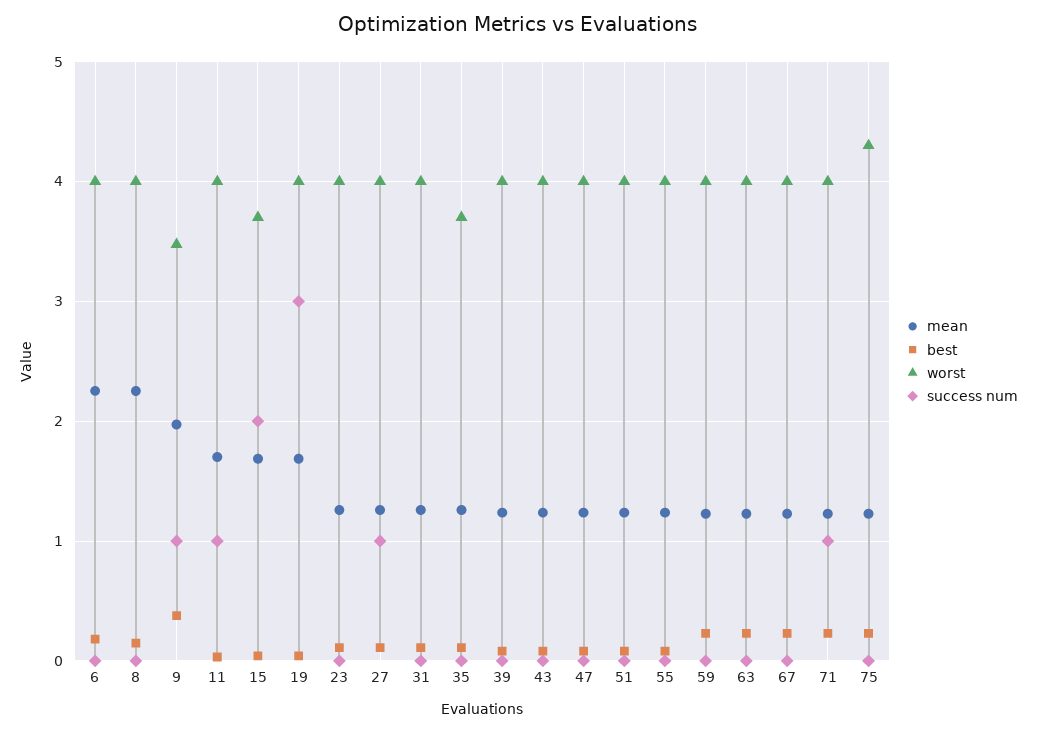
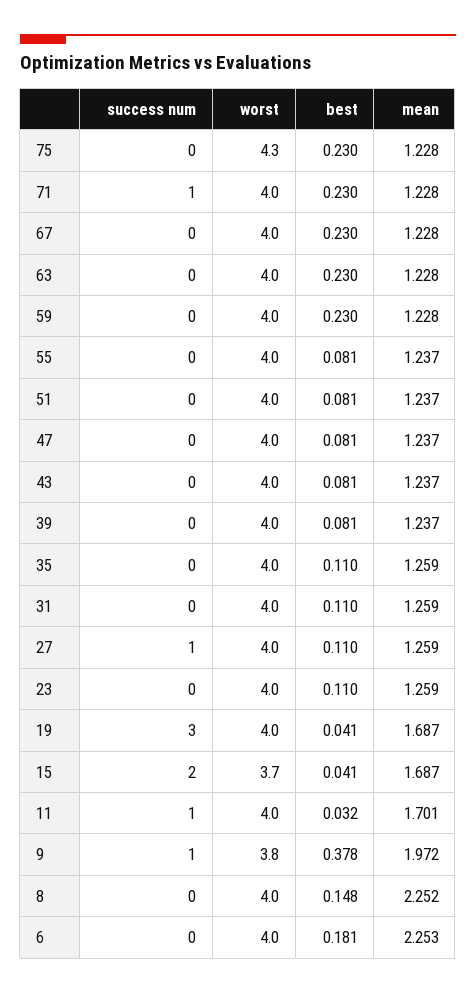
worst, 9: 3.5 -> 3.8
worst, 35: 3.7 -> 4

